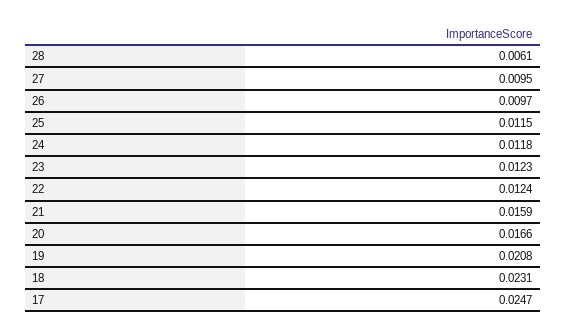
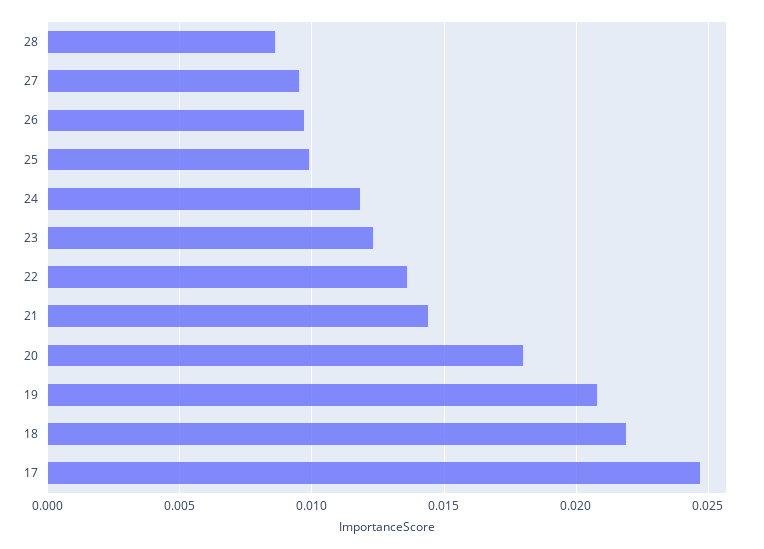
28: 0.0061 -> 0.0085
25: 0.0115 -> 0.01
22: 0.0124 -> 0.0135
21: 0.0159 -> 0.0145
20: 0.0166 -> 0.018
18: 0.0231 -> 0.022

